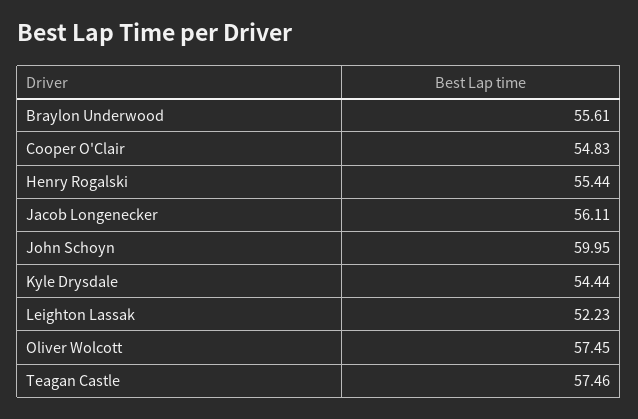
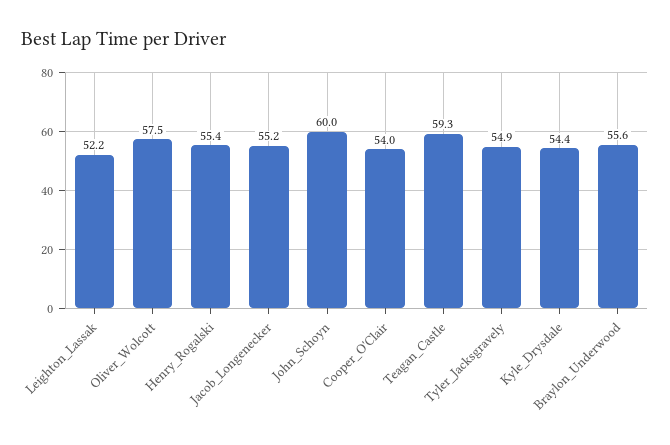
Cooper O'Clair: 54.83 -> 54
Jacob Longenecker: 56.11 -> 55.2
Teagan Castle: 57.46 -> 59.3
Tyler_Jacksgravely: none -> 54.9

